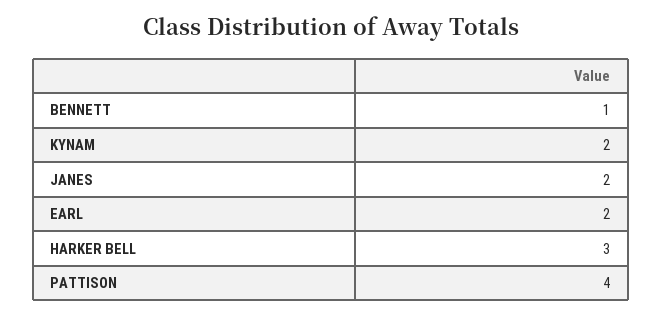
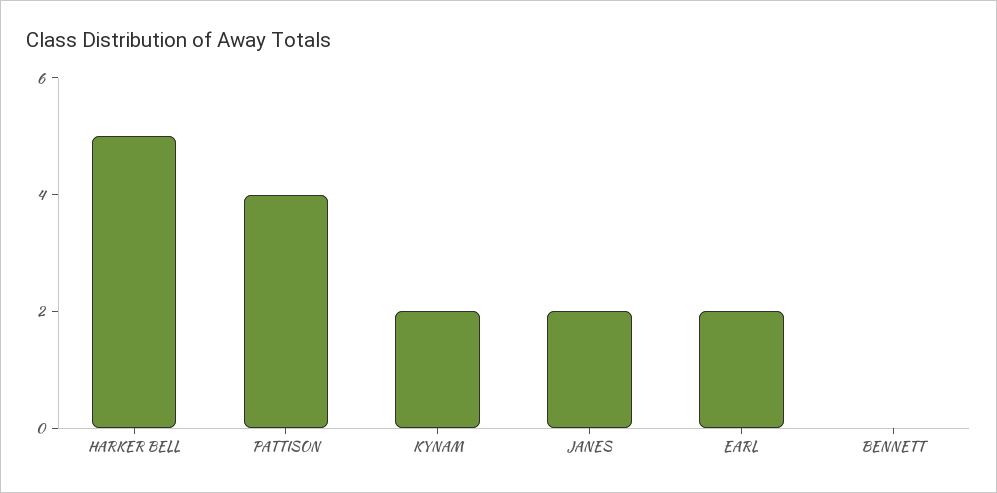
BENNETT: 1 -> 0
HARKER BELL: 3 -> 5

